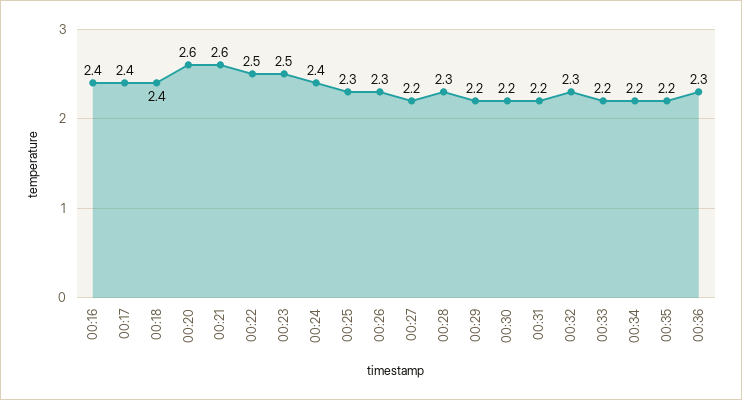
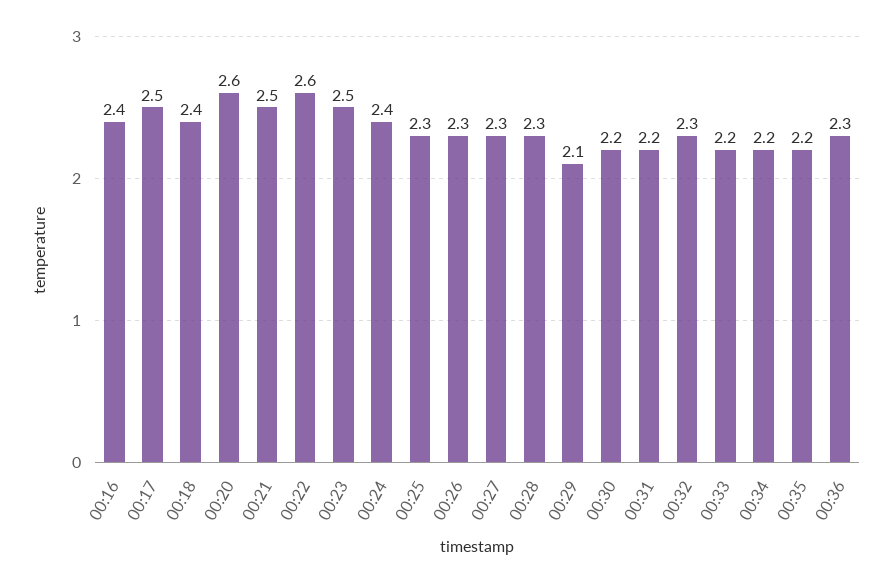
00:17: 2.4 -> 2.5
00:21: 2.6 -> 2.5
00:22: 2.5 -> 2.6
00:27: 2.2 -> 2.3
00:29: 2.2 -> 2.1

